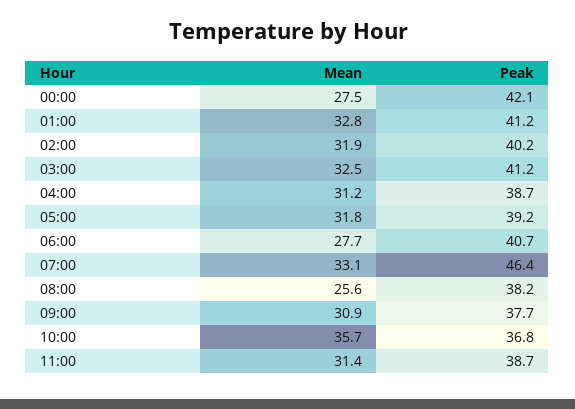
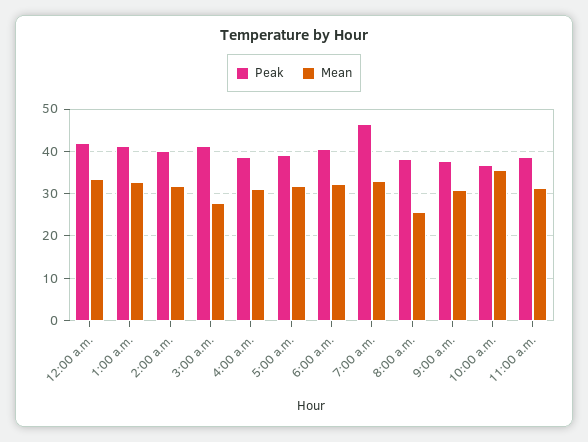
Mean, 00:00: 27.5 -> 34
Mean, 03:00: 32.5 -> 28
Mean, 06:00: 27.7 -> 32

